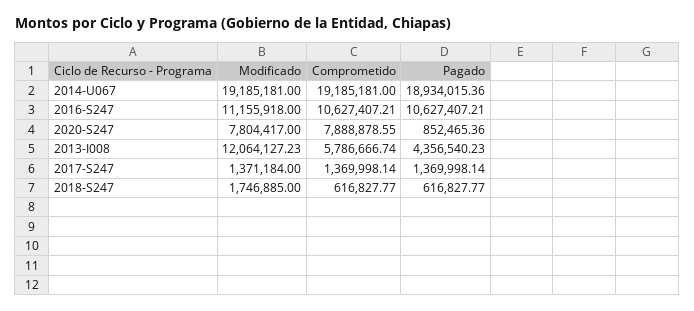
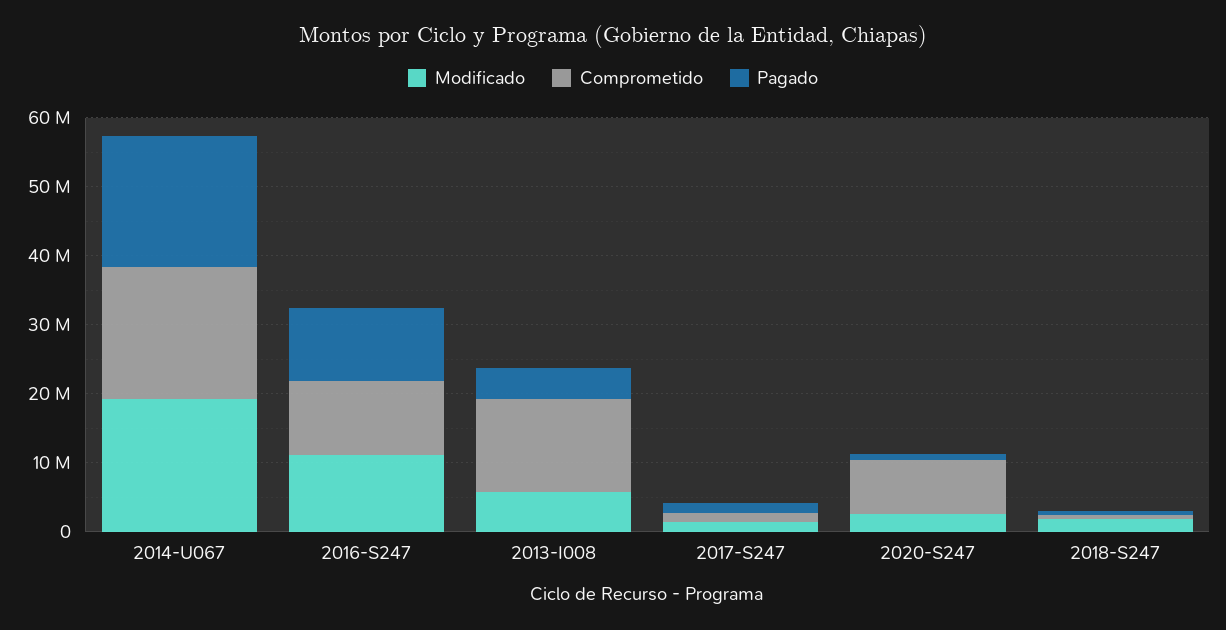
Modificado, 2020-S247: 7804417 -> 2000000
Modificado, 2013-I008: 12064127.23 -> 6000000
Comprometido, 2013-I008: 5786666.74 -> 14000000

